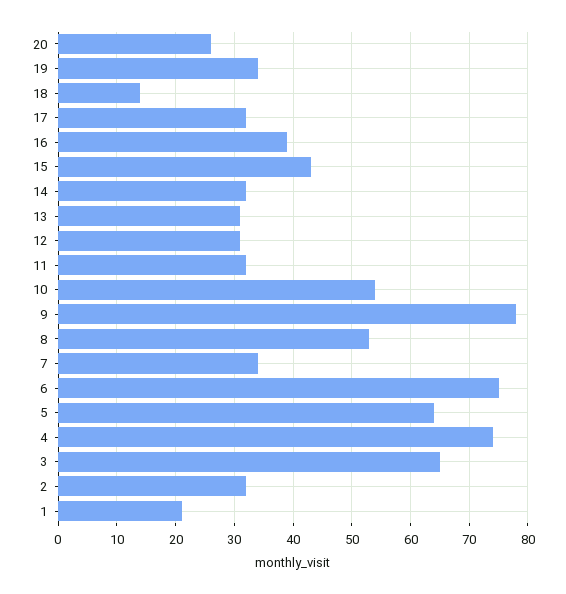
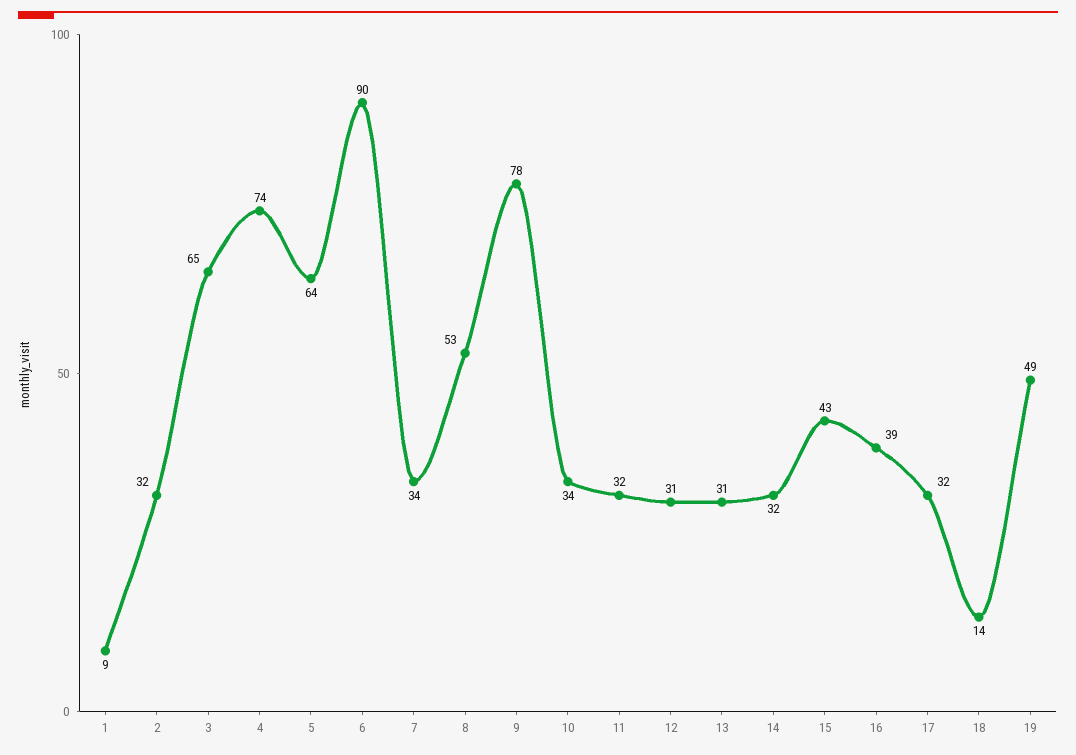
20: 25 -> none
19: 35 -> 49
10: 55 -> 34
6: 75 -> 90
1: 20 -> 9

